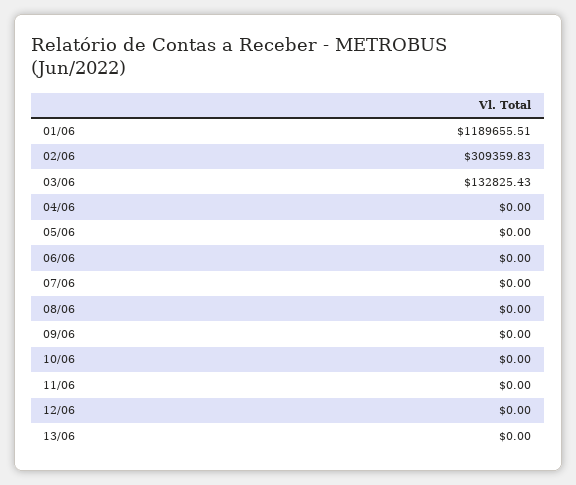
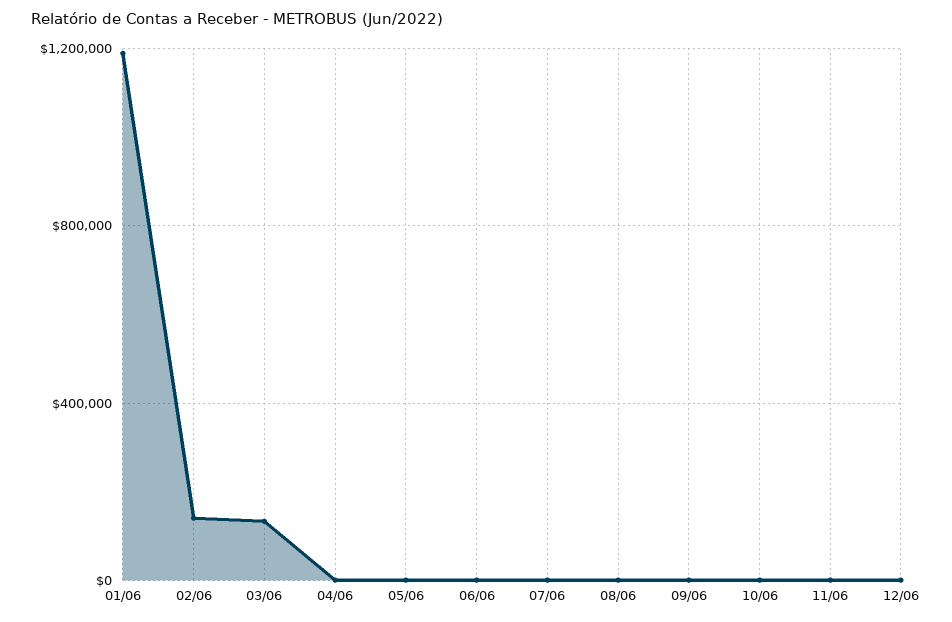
02/06: 309359.83 -> 150000
13/06: 0 -> none

